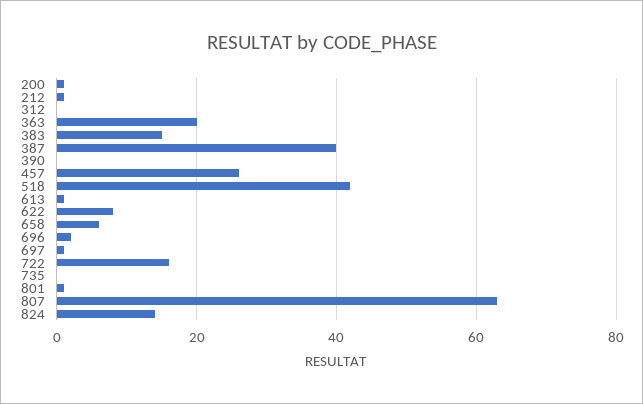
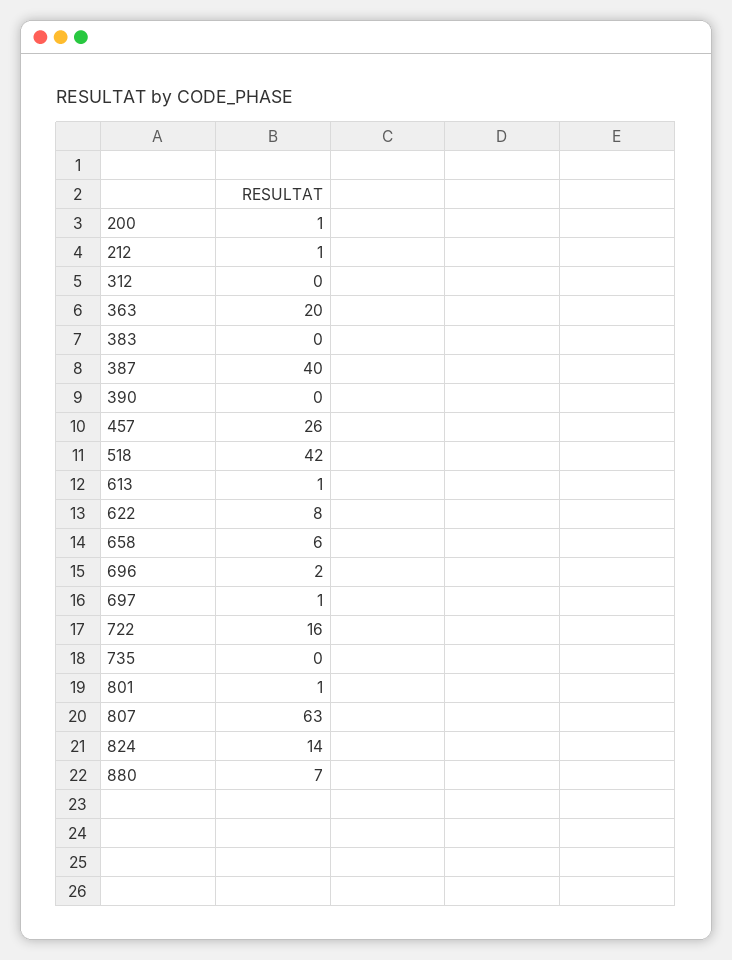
383: 15 -> 0
880: none -> 7

